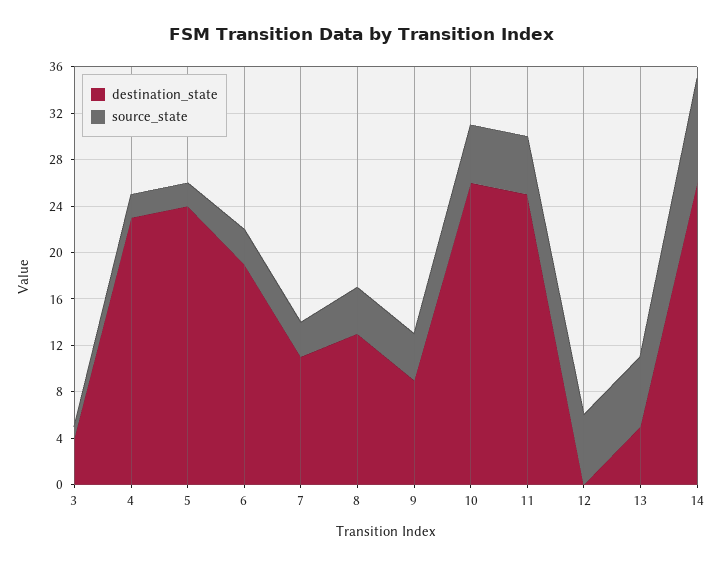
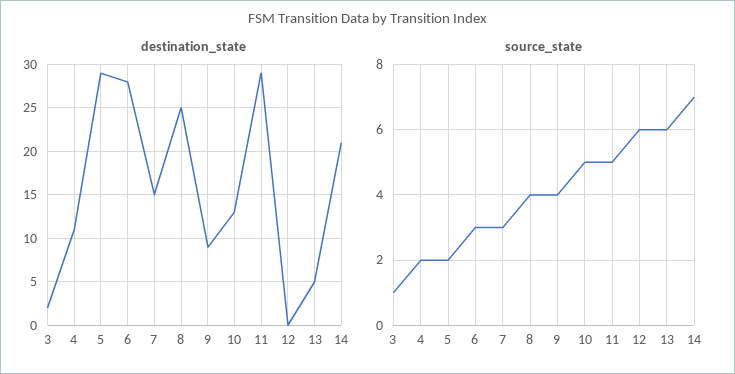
destination_state, 3: 4 -> 2
destination_state, 4: 23 -> 11
destination_state, 5: 24 -> 29
destination_state, 6: 19 -> 28
destination_state, 7: 11 -> 15
destination_state, 8: 13 -> 25
destination_state, 10: 26 -> 13
destination_state, 11: 25 -> 29
destination_state, 14: 26 -> 21
source_state, 14: 9 -> 7

